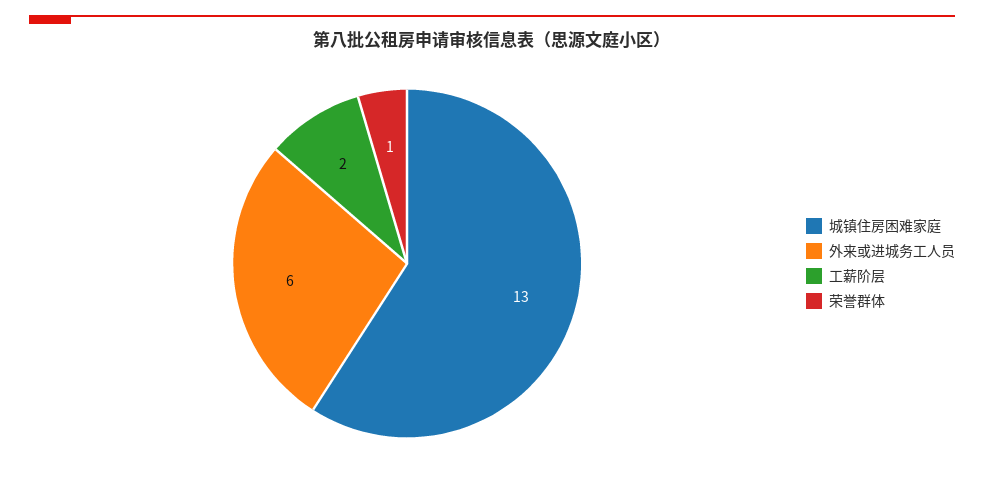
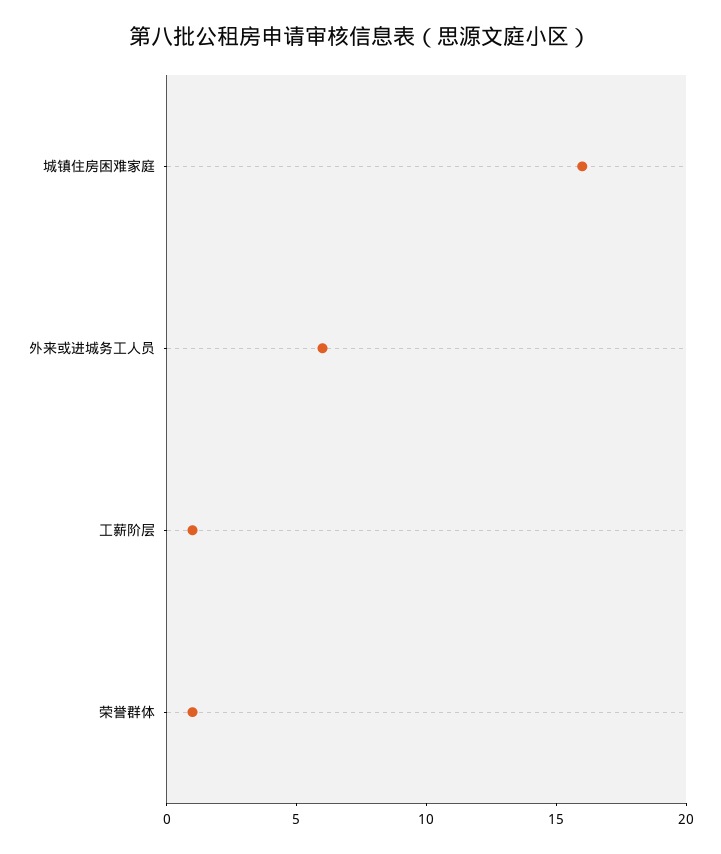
城镇住房困难家庭: 13 -> 16
工薪阶层: 2 -> 1

